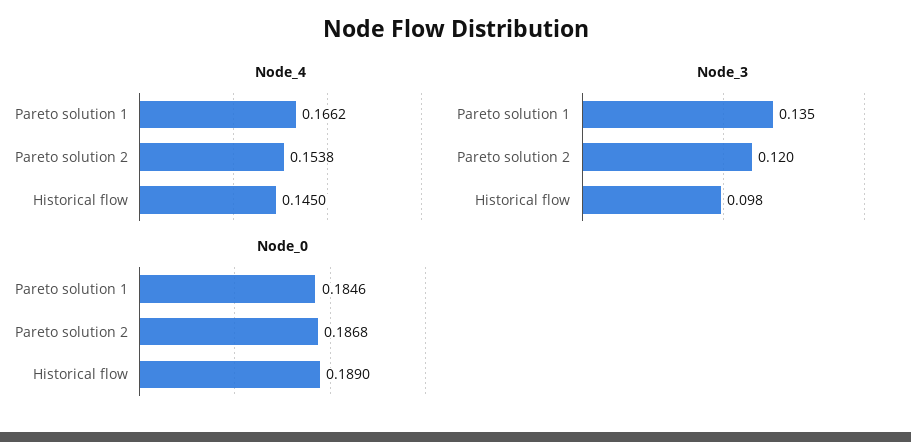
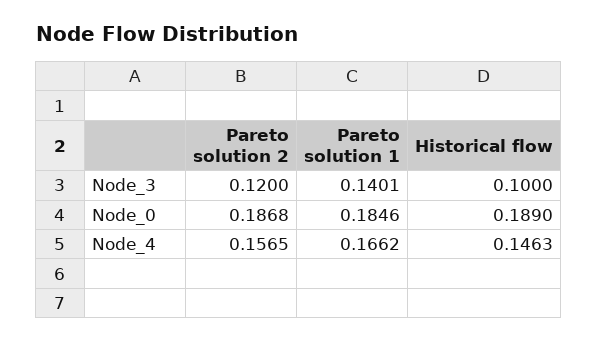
Node_4, Pareto solution 2: 0.1538 -> 0.1565
Node_4, Historical flow: 0.145 -> 0.1463
Node_3, Pareto solution 1: 0.135 -> 0.1401
Node_3, Historical flow: 0.098 -> 0.1

